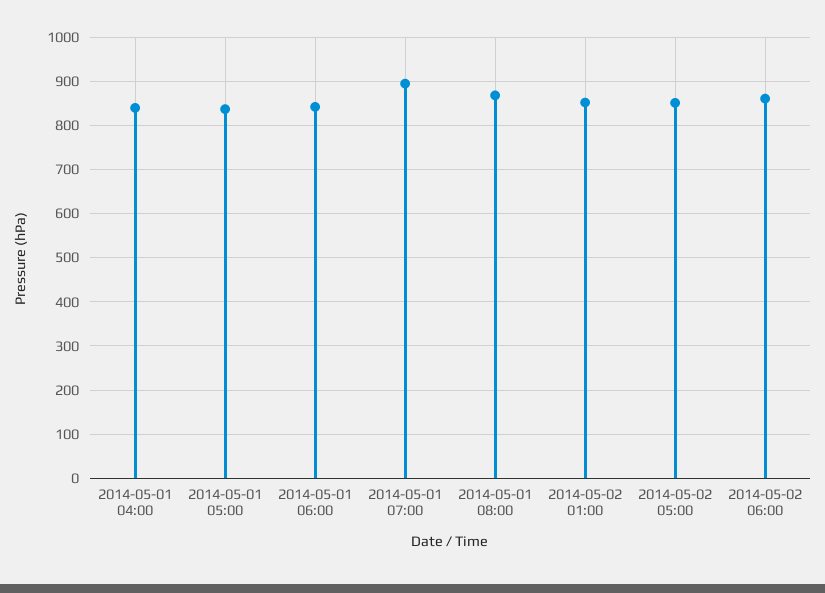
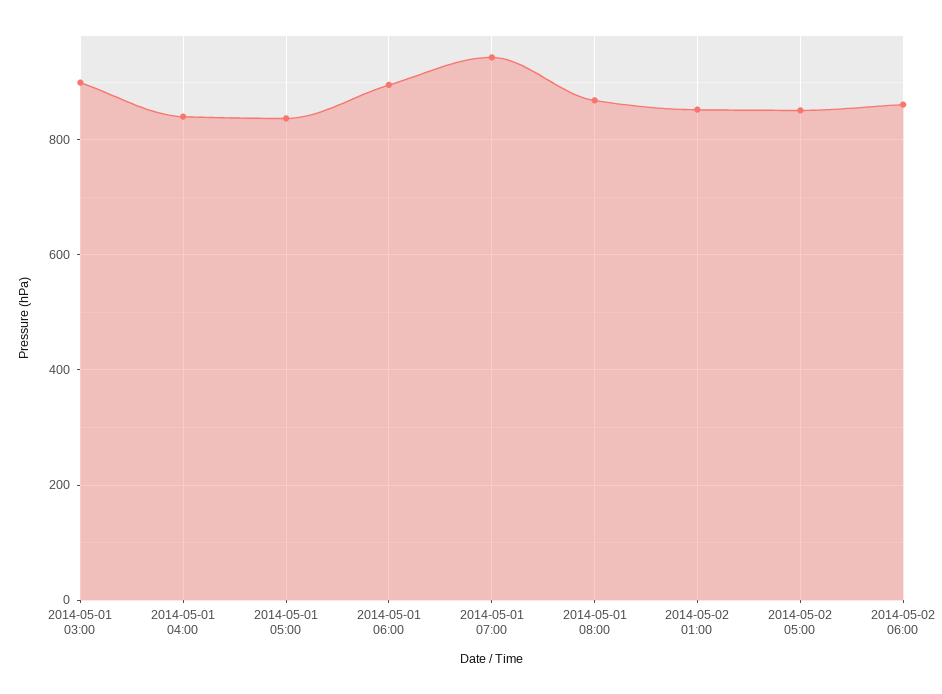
2014-05-01 06:00: 840 -> 900
2014-05-01 07:00: 900 -> 940
2014-05-01 03:00: none -> 900

